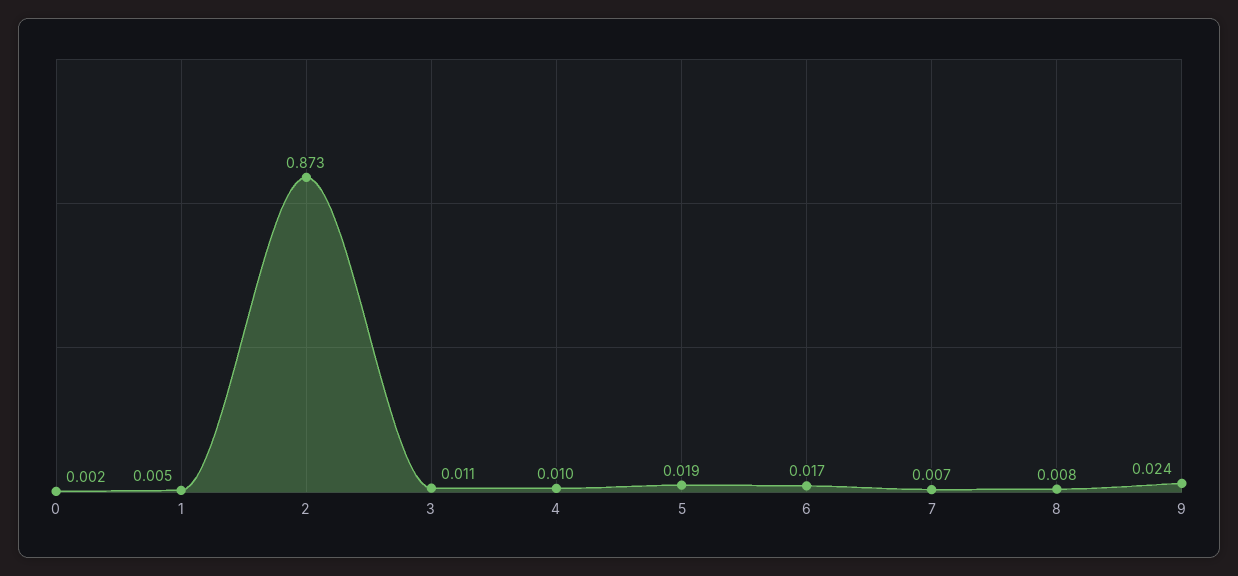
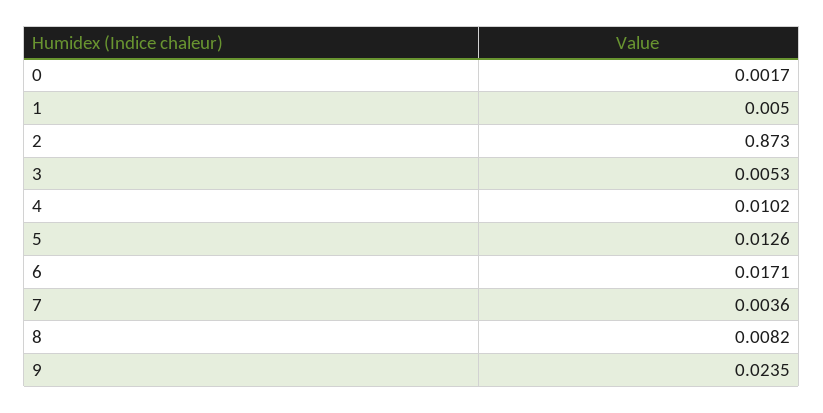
3: 0.011 -> 0.0053
5: 0.019 -> 0.0126
7: 0.007 -> 0.0036

